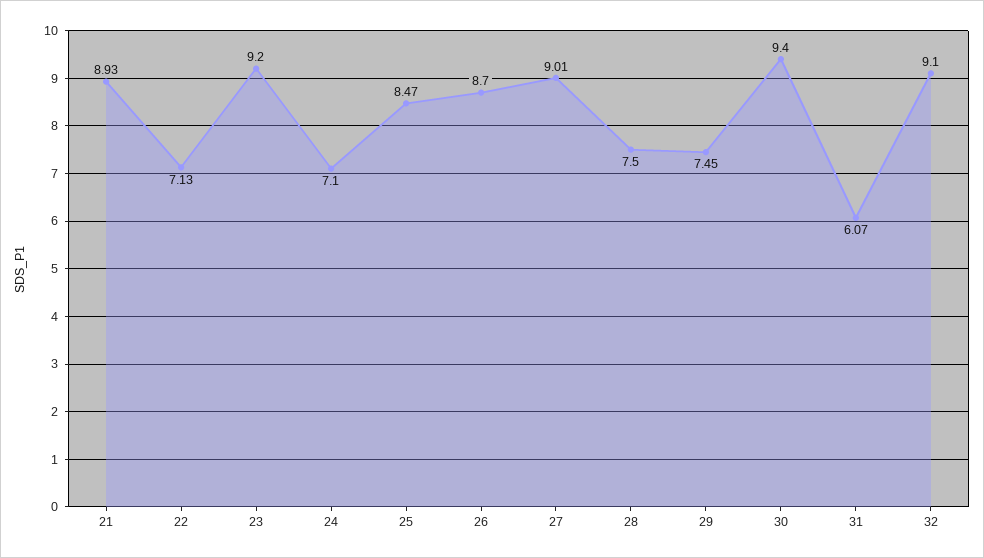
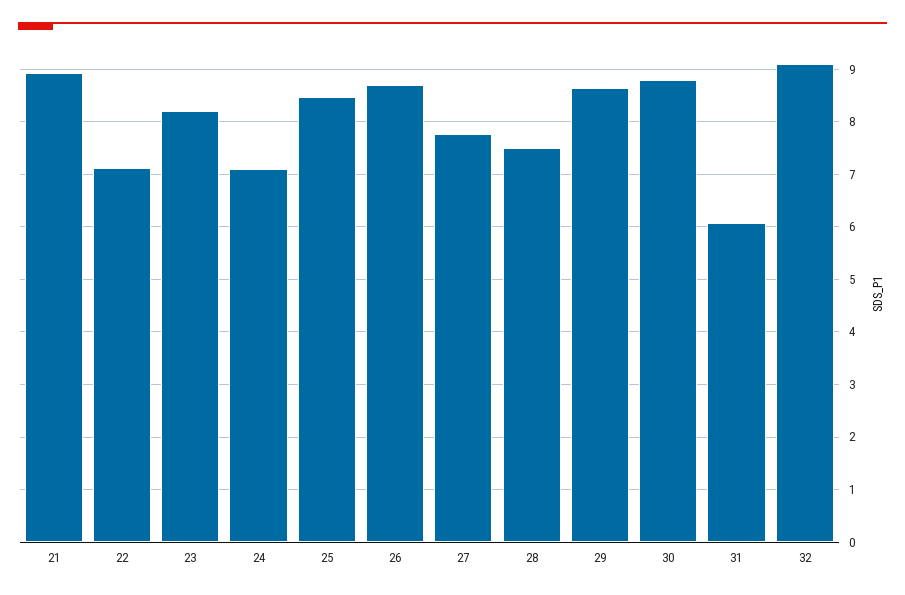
23: 9.2 -> 8.2
27: 9.01 -> 7.8
29: 7.45 -> 8.6
30: 9.4 -> 8.8

